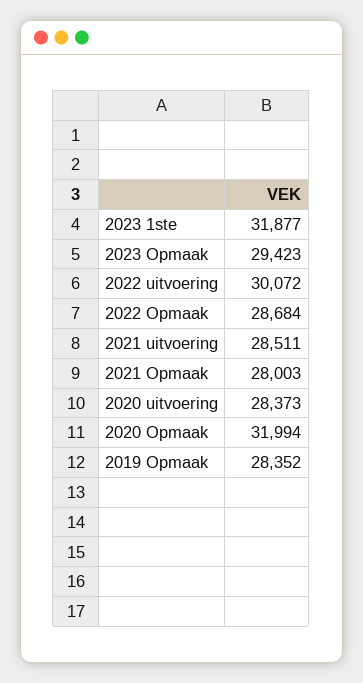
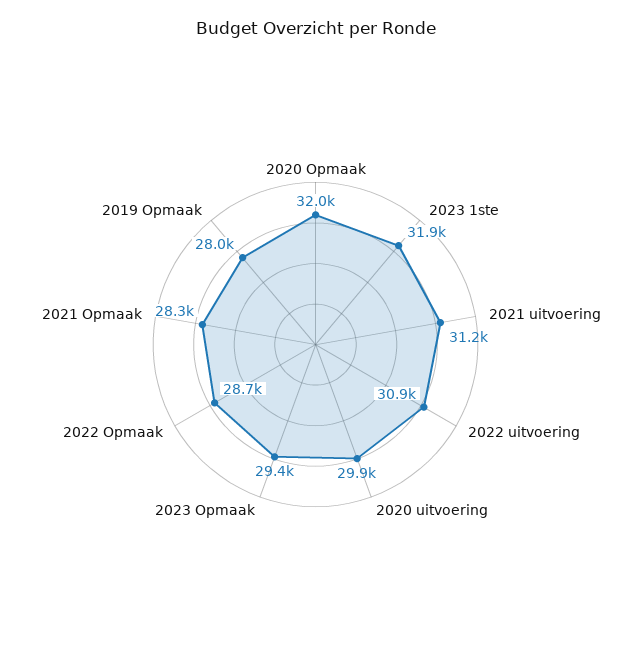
2022 uitvoering: 30072 -> 30900
2021 uitvoering: 28511 -> 31200
2021 Opmaak: 28003 -> 28300
2020 uitvoering: 28373 -> 29900
2019 Opmaak: 28352 -> 28000

